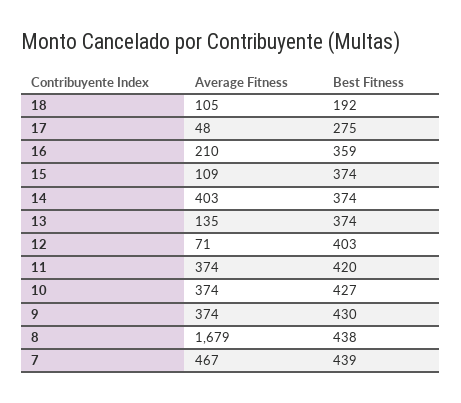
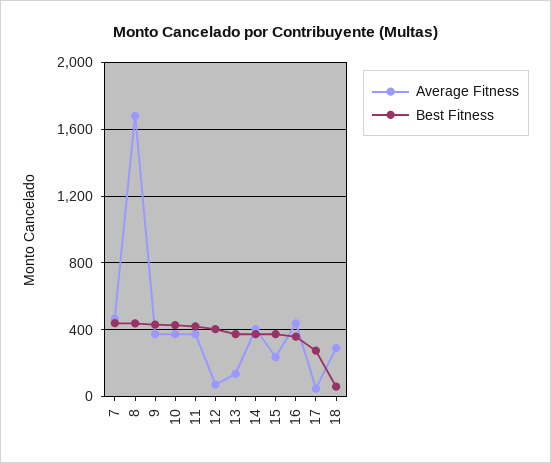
Average Fitness, 18: 105 -> 300
Best Fitness, 18: 192 -> 50
Average Fitness, 16: 210 -> 450
Average Fitness, 15: 109 -> 250

